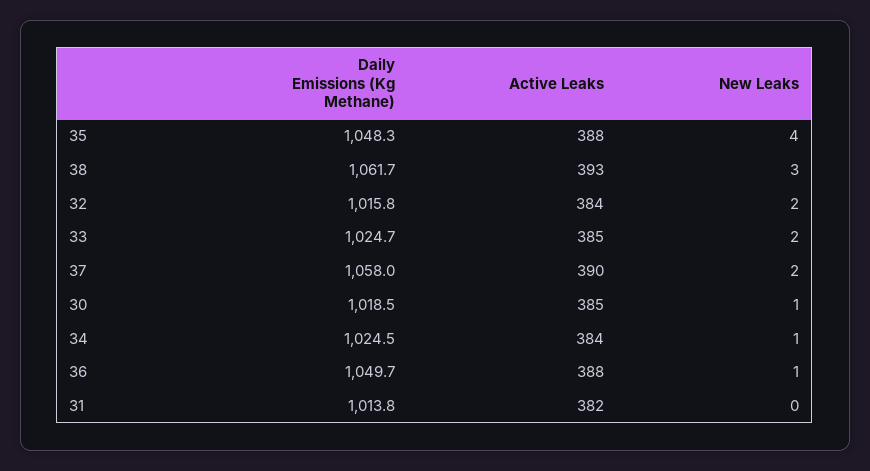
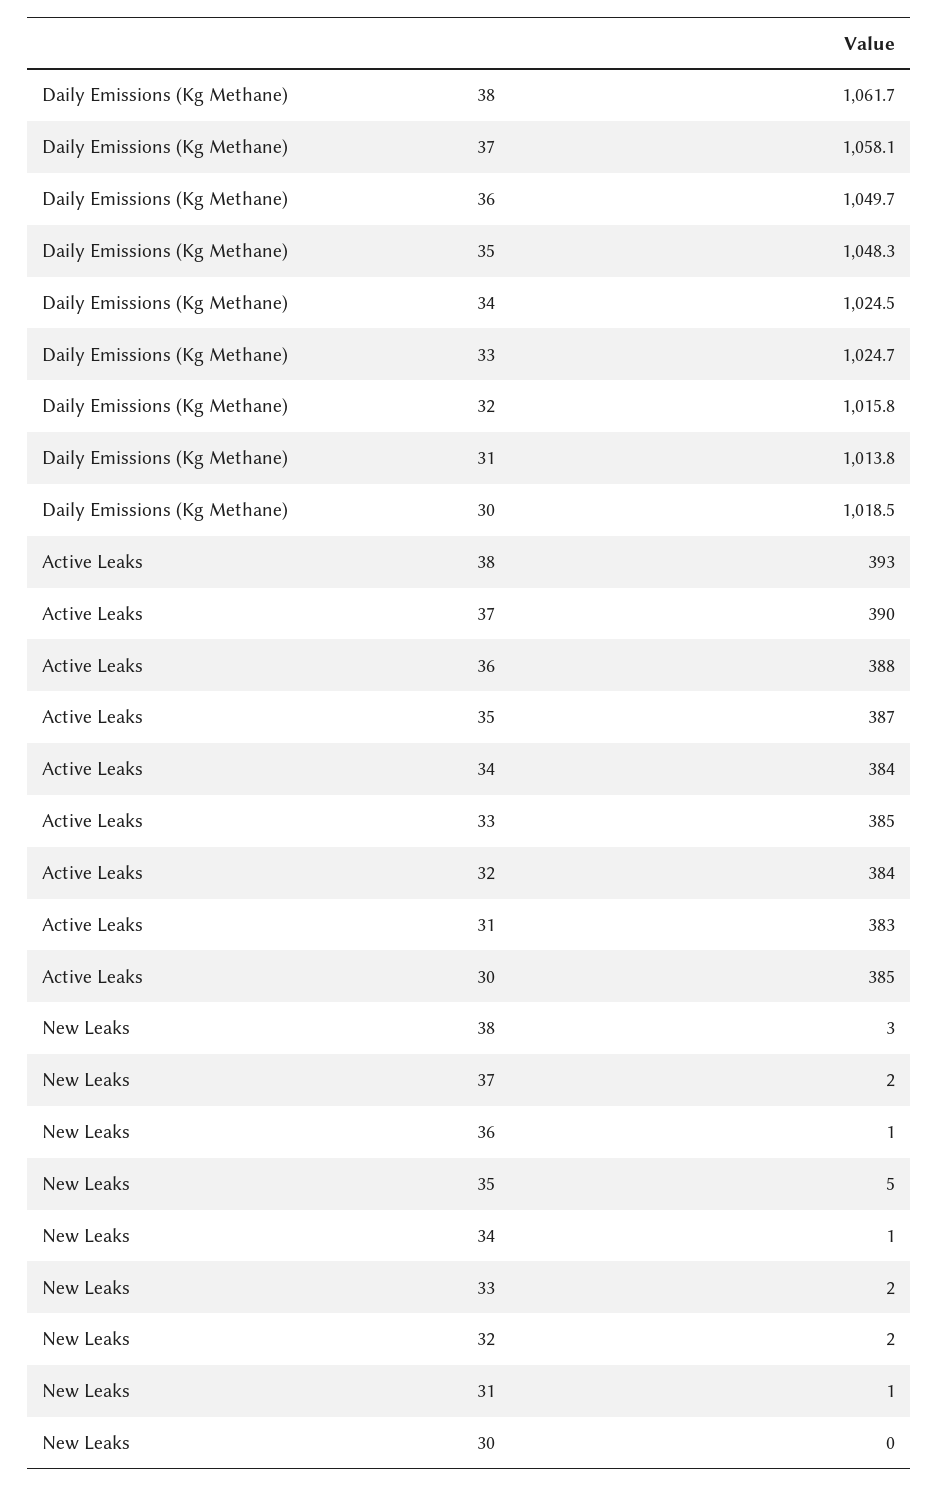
Active Leaks, 35: 388 -> 387
New Leaks, 35: 4 -> 5
Daily Emissions (Kg Methane), 37: 1058 -> 1058.1
New Leaks, 30: 1 -> 0
Active Leaks, 31: 382 -> 383
New Leaks, 31: 0 -> 1

